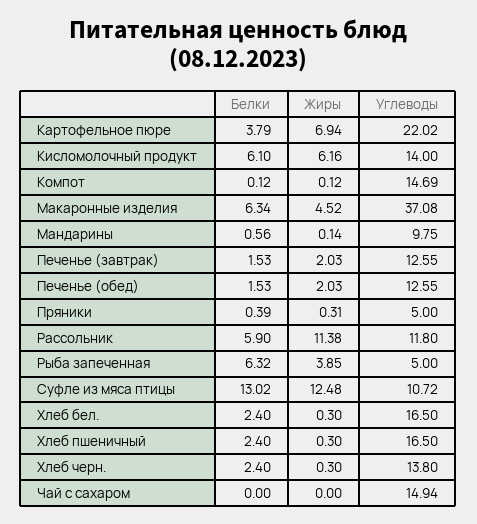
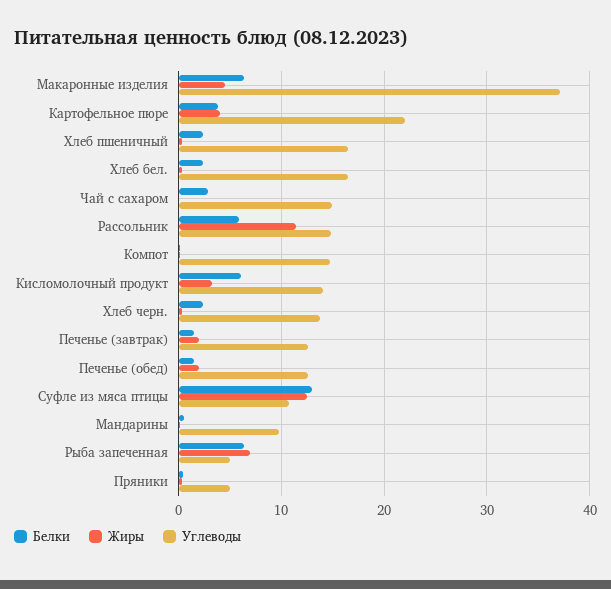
Жиры, Картофельное пюре: 6.94 -> 4
Жиры, Кисломолочный продукт: 6.16 -> 3
Углеводы, Рассольник: 11.8 -> 15
Жиры, Рыба запеченная: 3.85 -> 7
Белки, Чай с сахаром: 0 -> 3

